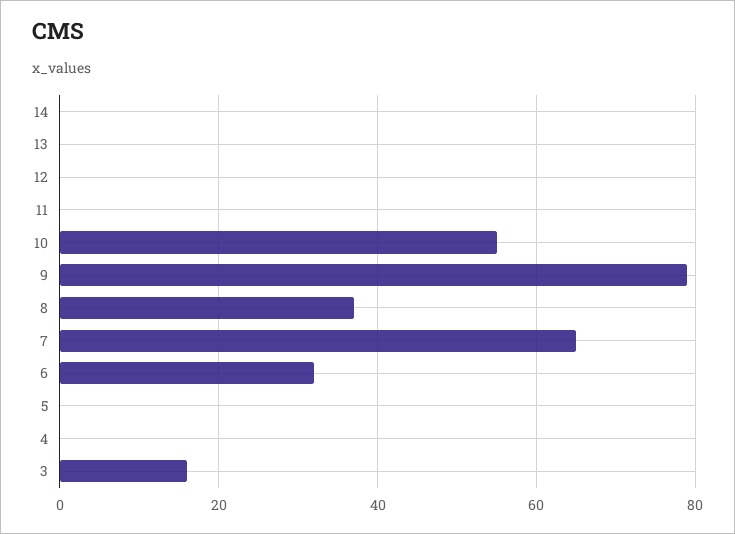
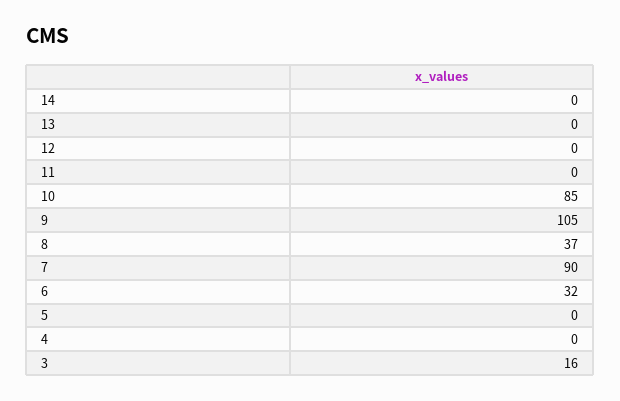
10: 55 -> 85
9: 80 -> 105
7: 65 -> 90

